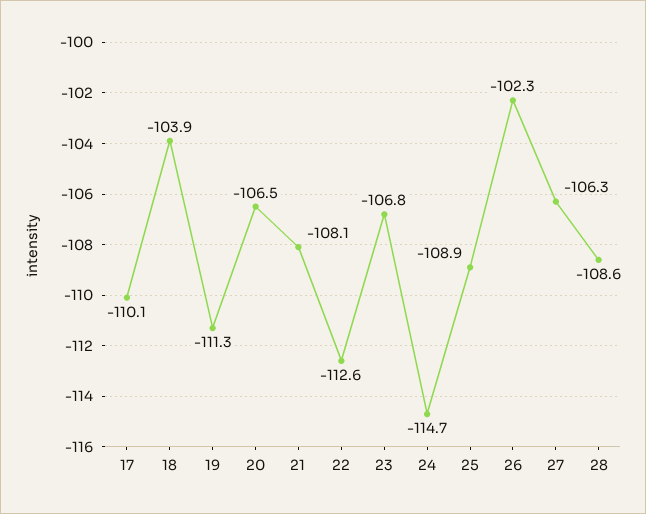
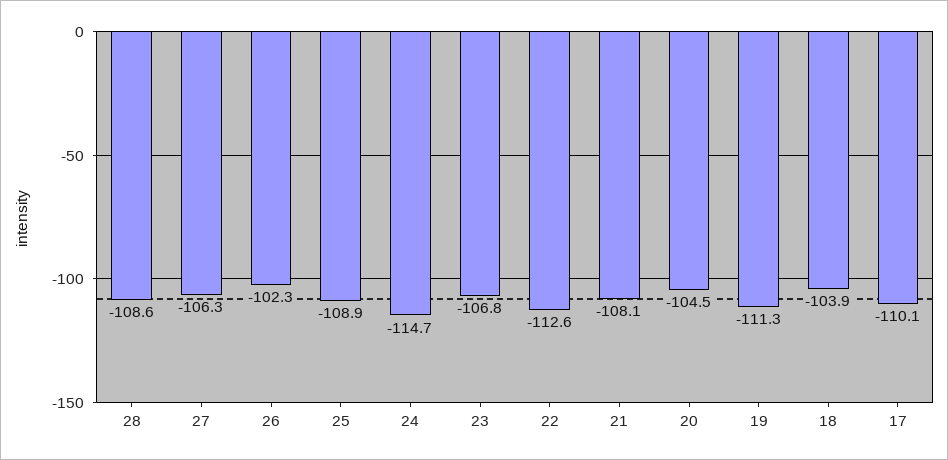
20: -106.5 -> -104.5

